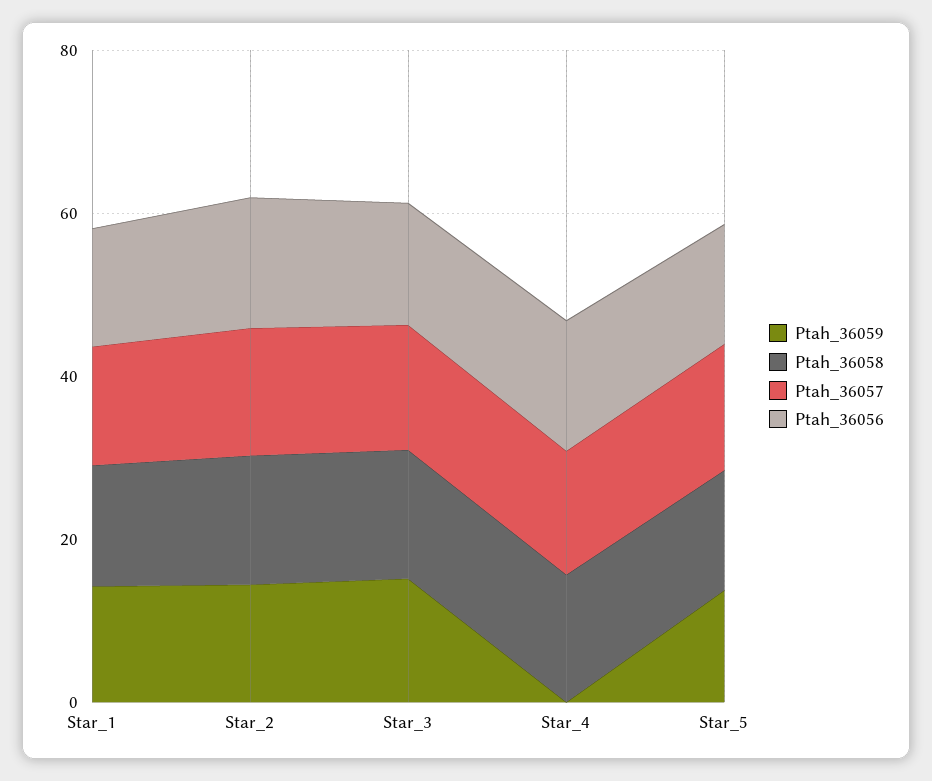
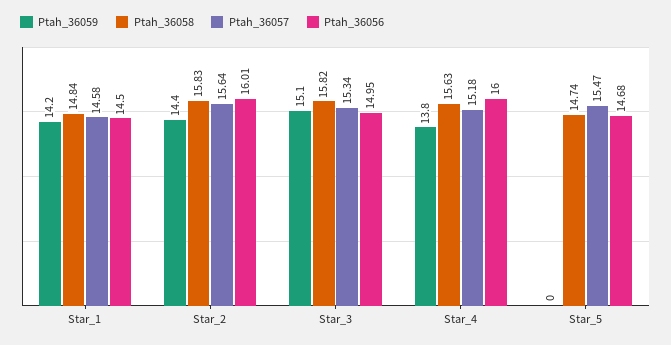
Ptah_36059, Star_4: 0 -> 13.8
Ptah_36059, Star_5: 15 -> 0

